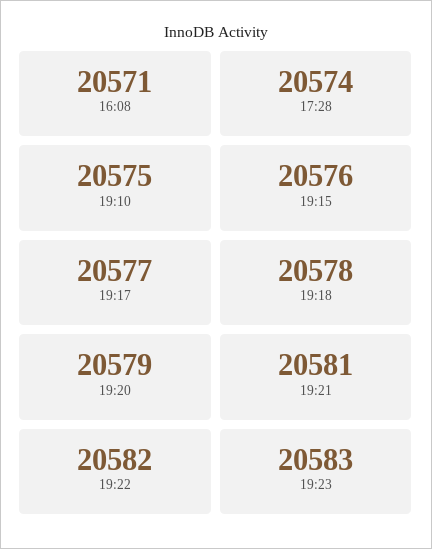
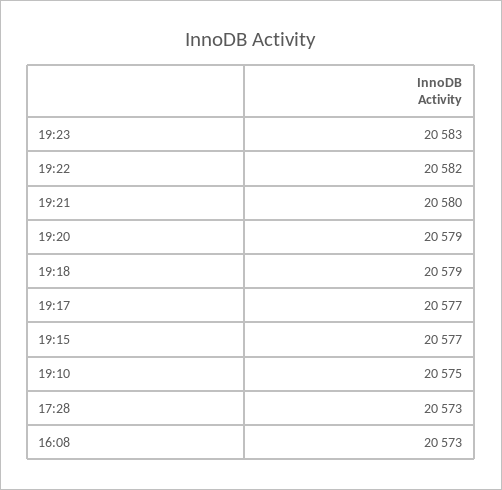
16:08: 20571 -> 20573
17:28: 20574 -> 20573
19:15: 20576 -> 20577
19:18: 20578 -> 20579
19:21: 20581 -> 20580

